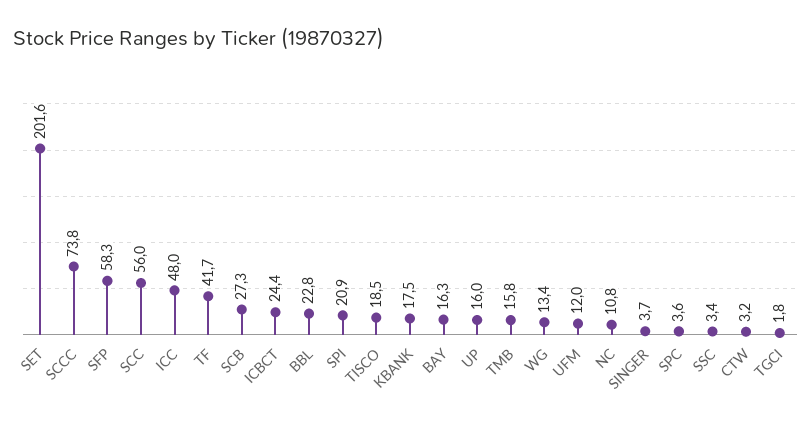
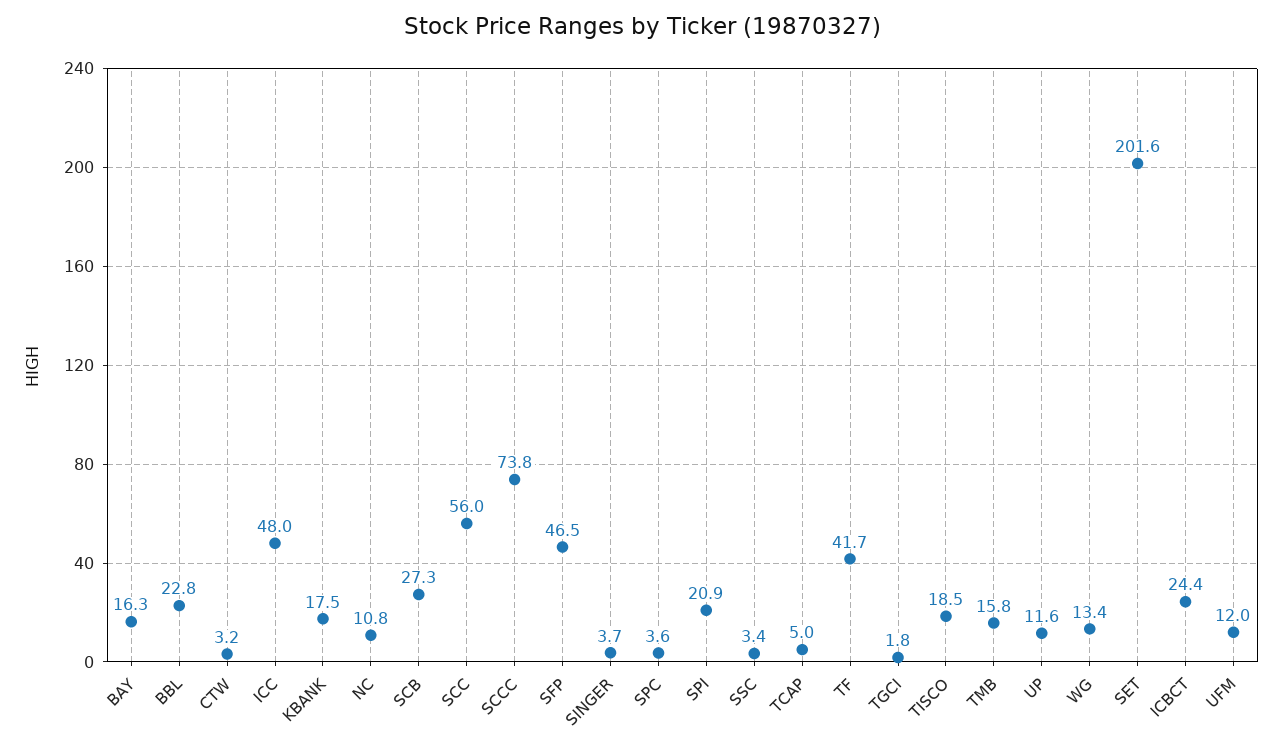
SFP: 58.3 -> 46.5
UP: 16 -> 11.6
TCAP: none -> 5

